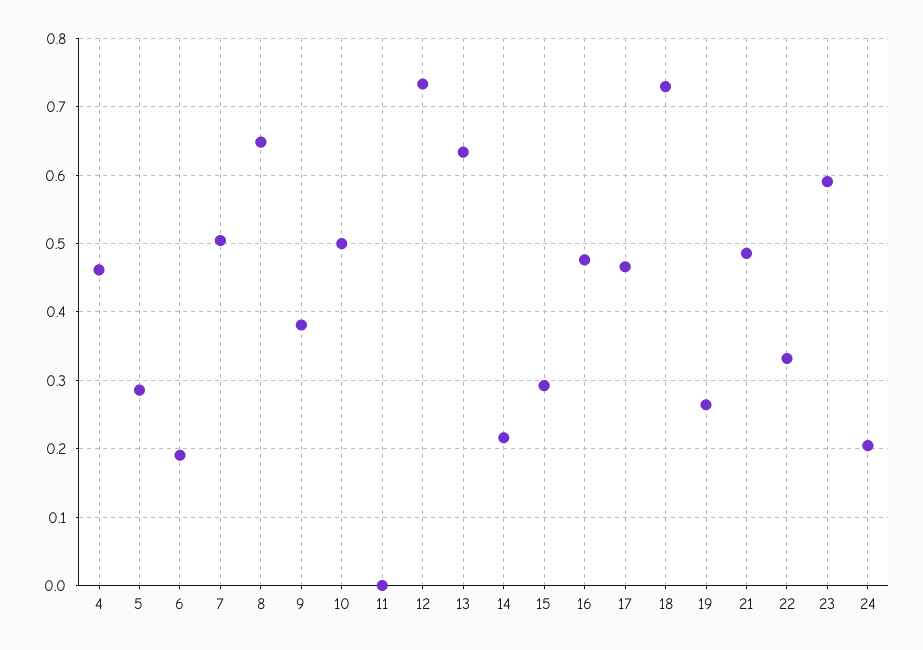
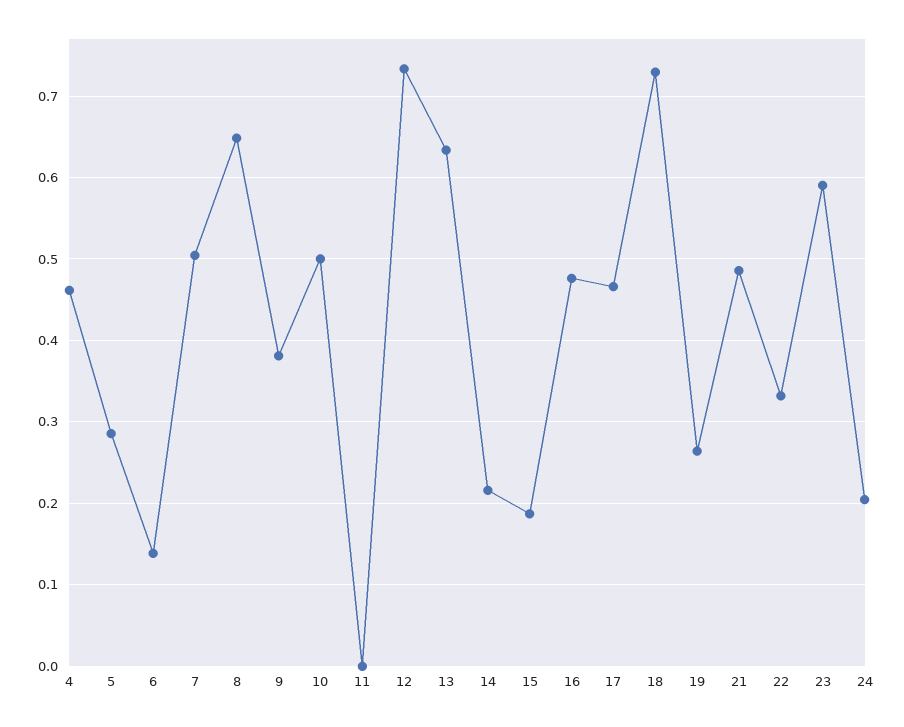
6: 0.19 -> 0.14
15: 0.29 -> 0.19

